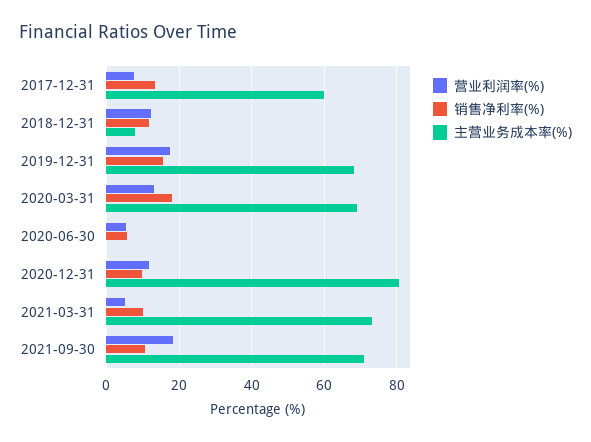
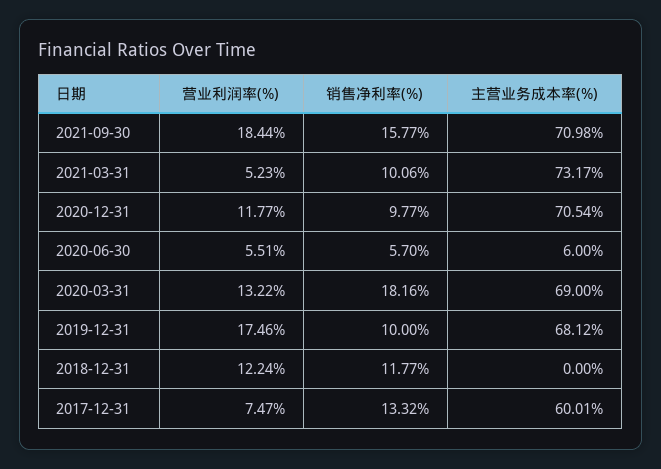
主营业务成本率(%), 2018-12-31: 8 -> 0
销售净利率(%), 2019-12-31: 16 -> 10
主营业务成本率(%), 2020-06-30: 0 -> 6
主营业务成本率(%), 2020-12-31: 80 -> 70.54
销售净利率(%), 2021-09-30: 10 -> 15.77

